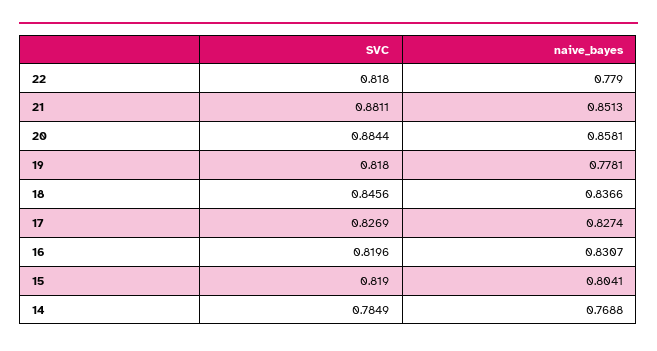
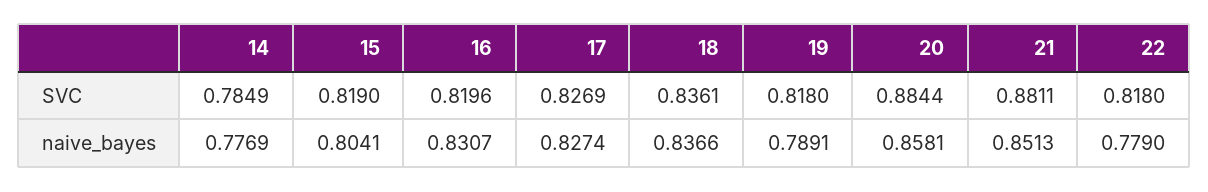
naive_bayes, 19: 0.7781 -> 0.7891
SVC, 18: 0.8456 -> 0.8361
naive_bayes, 14: 0.7688 -> 0.7769

